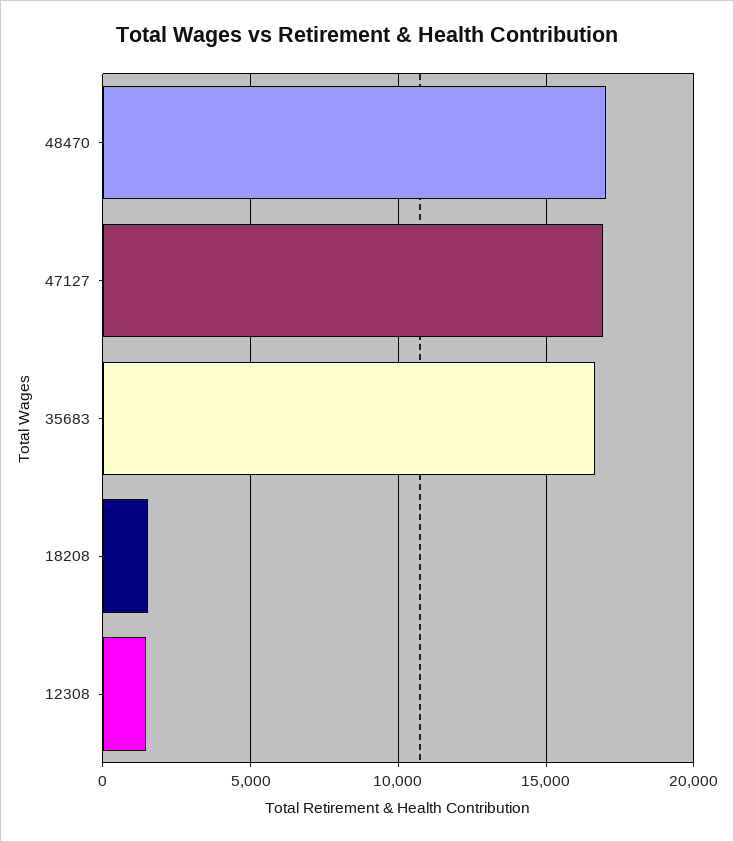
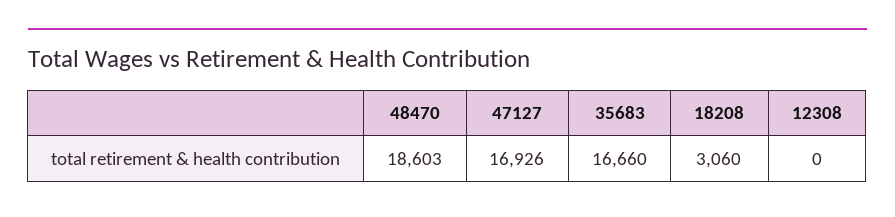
48470: 17000 -> 18603
18208: 1500 -> 3060
12308: 1500 -> 0

